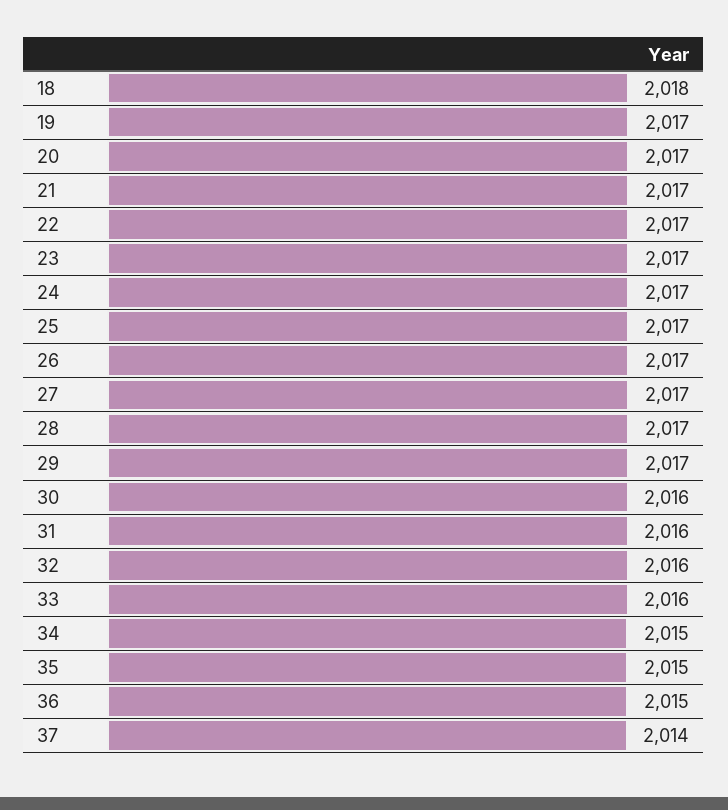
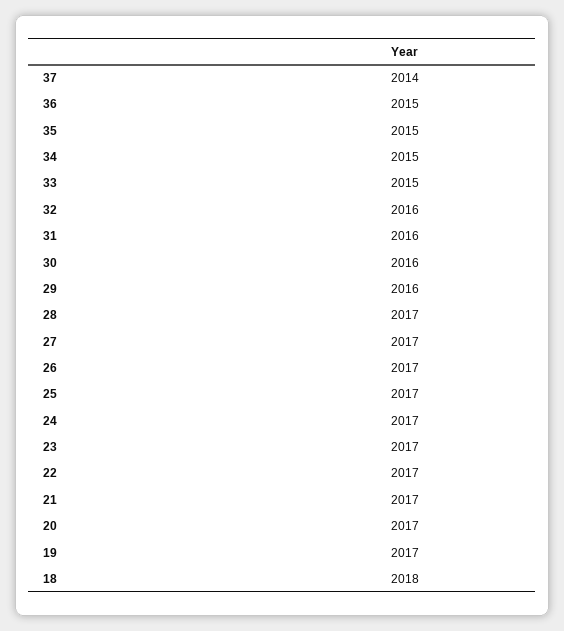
29: 2017 -> 2016
33: 2016 -> 2015

